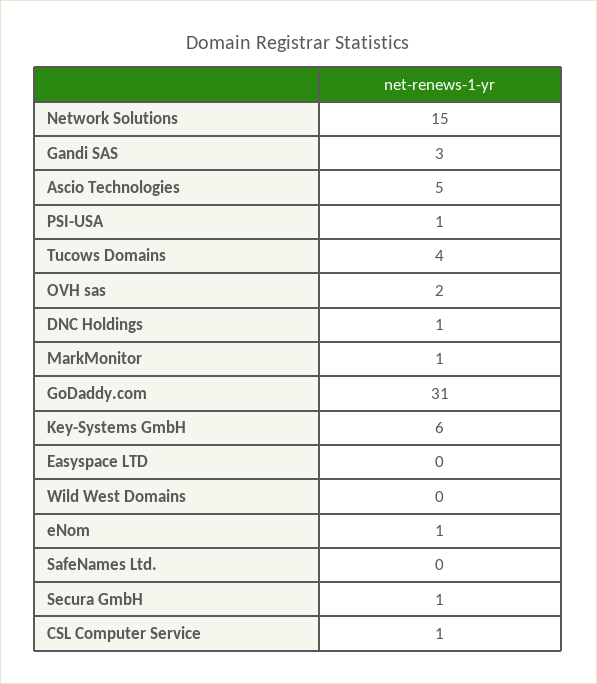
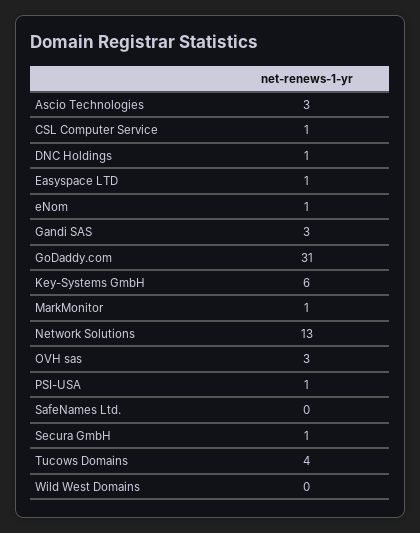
Network Solutions: 15 -> 13
Ascio Technologies: 5 -> 3
OVH sas: 2 -> 3
Easyspace LTD: 0 -> 1

